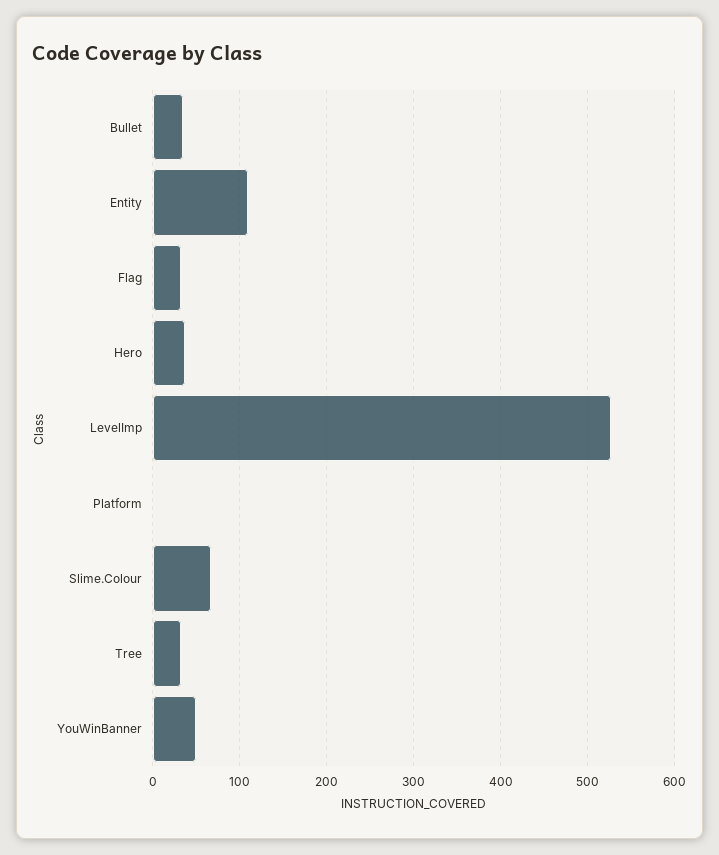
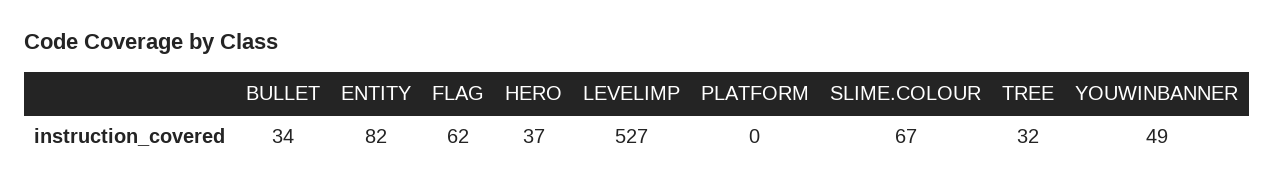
Entity: 110 -> 82
Flag: 30 -> 62

